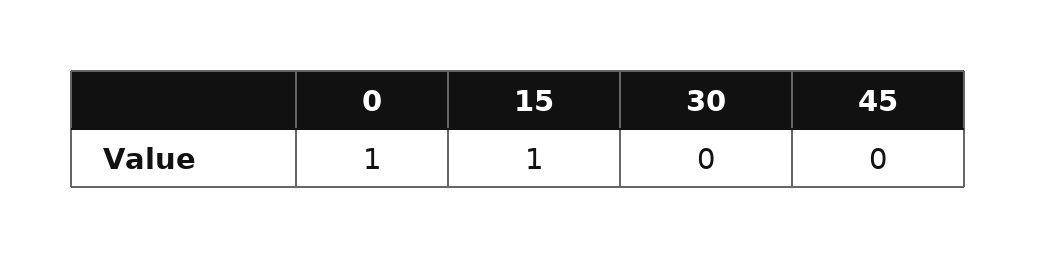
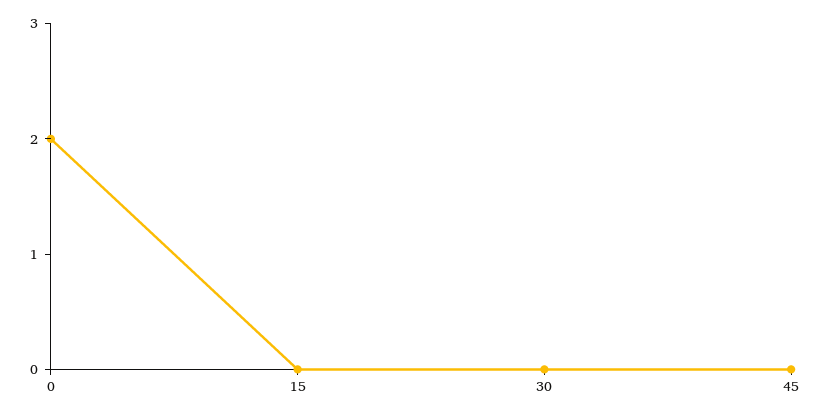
0: 1 -> 2
15: 1 -> 0

